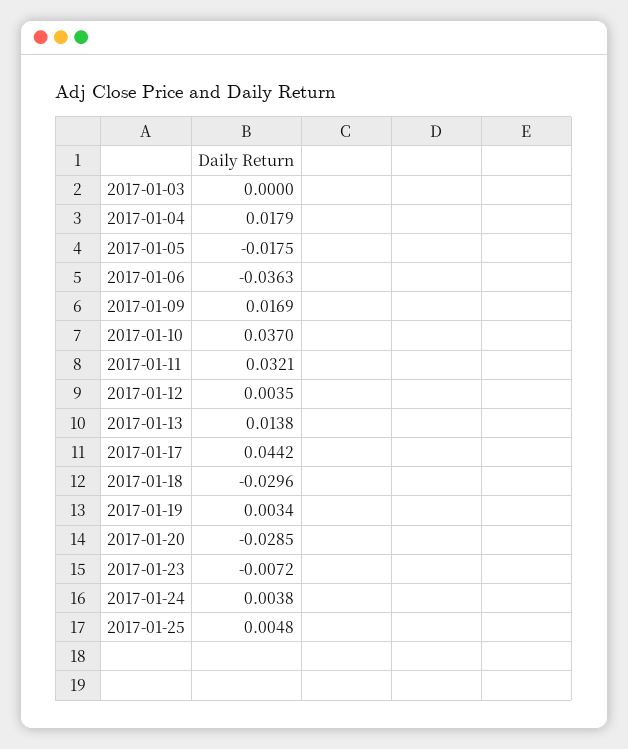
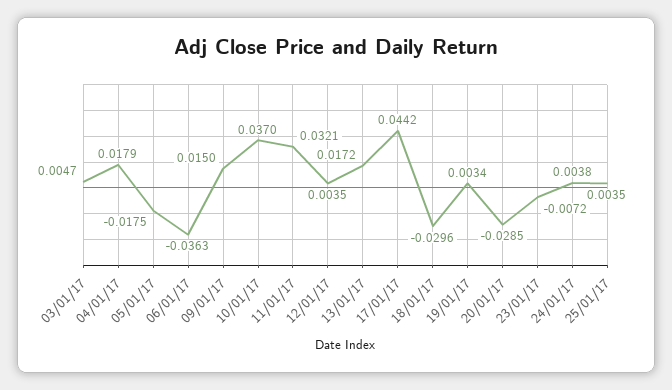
2017-01-03: 0 -> 0.0047
2017-01-09: 0.0169 -> 0.015
2017-01-13: 0.0138 -> 0.0172
2017-01-25: 0.0048 -> 0.0035

